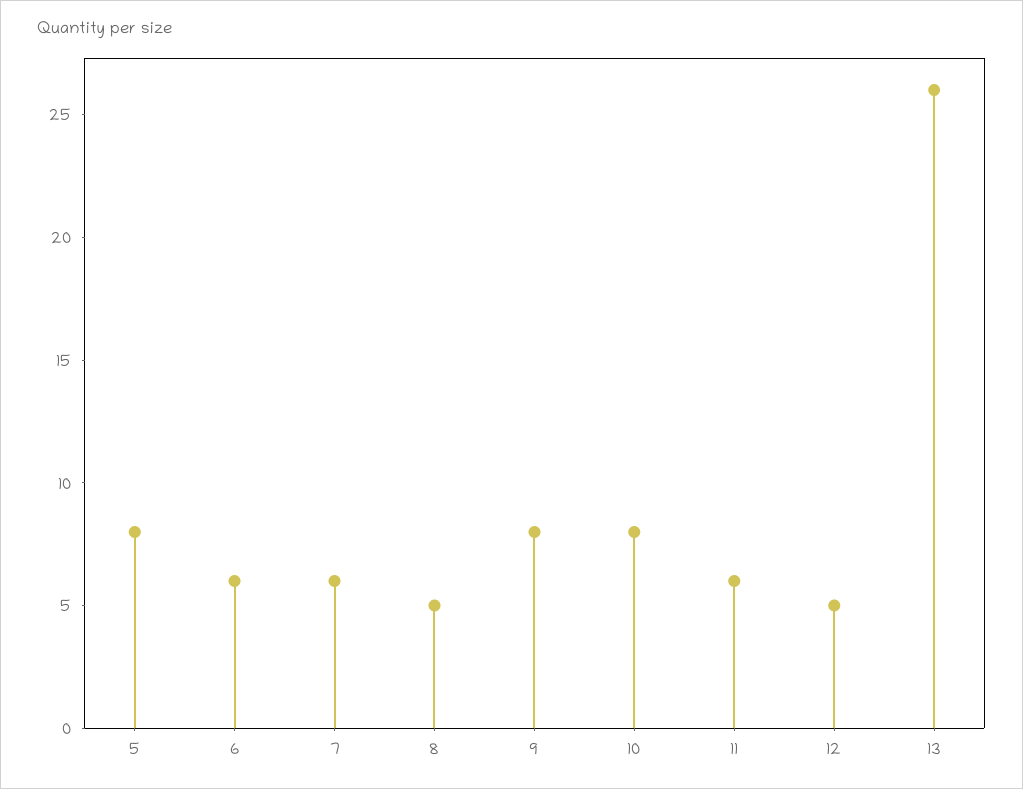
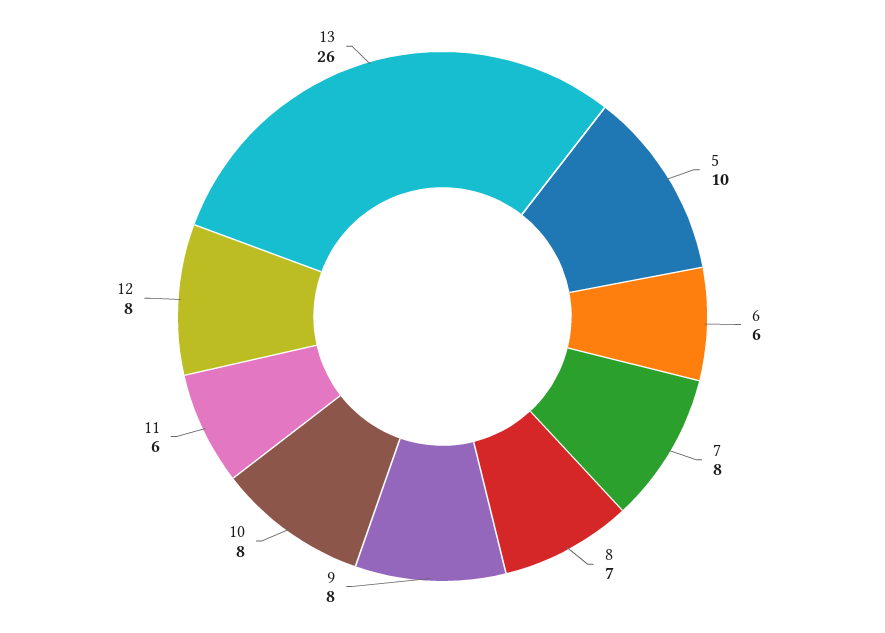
5: 8 -> 10
7: 6 -> 8
8: 5 -> 7
12: 5 -> 8

